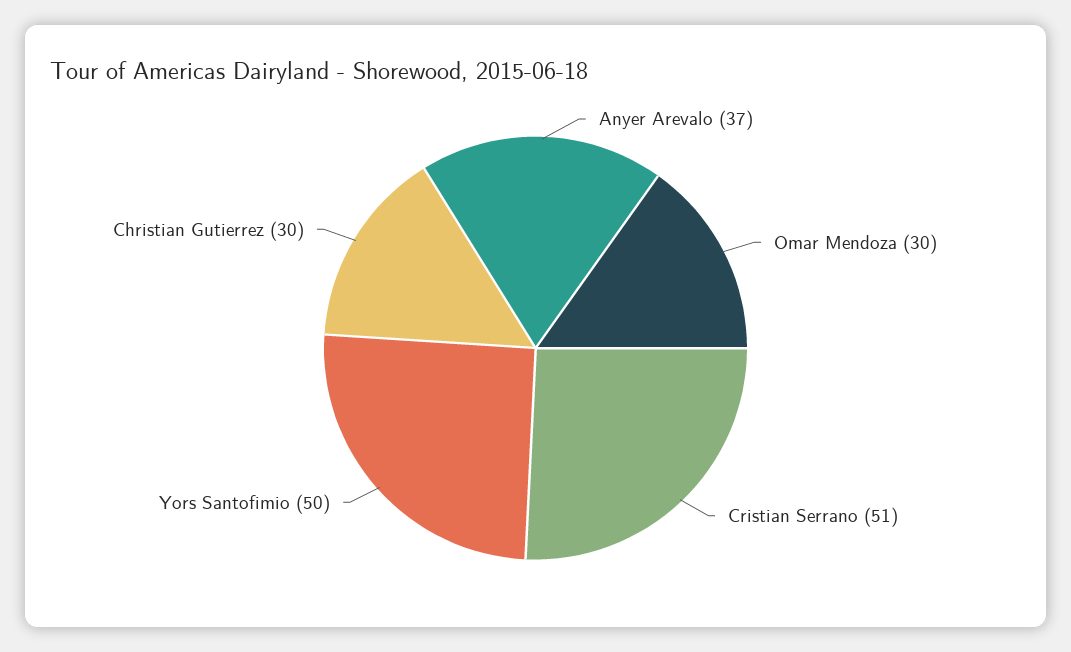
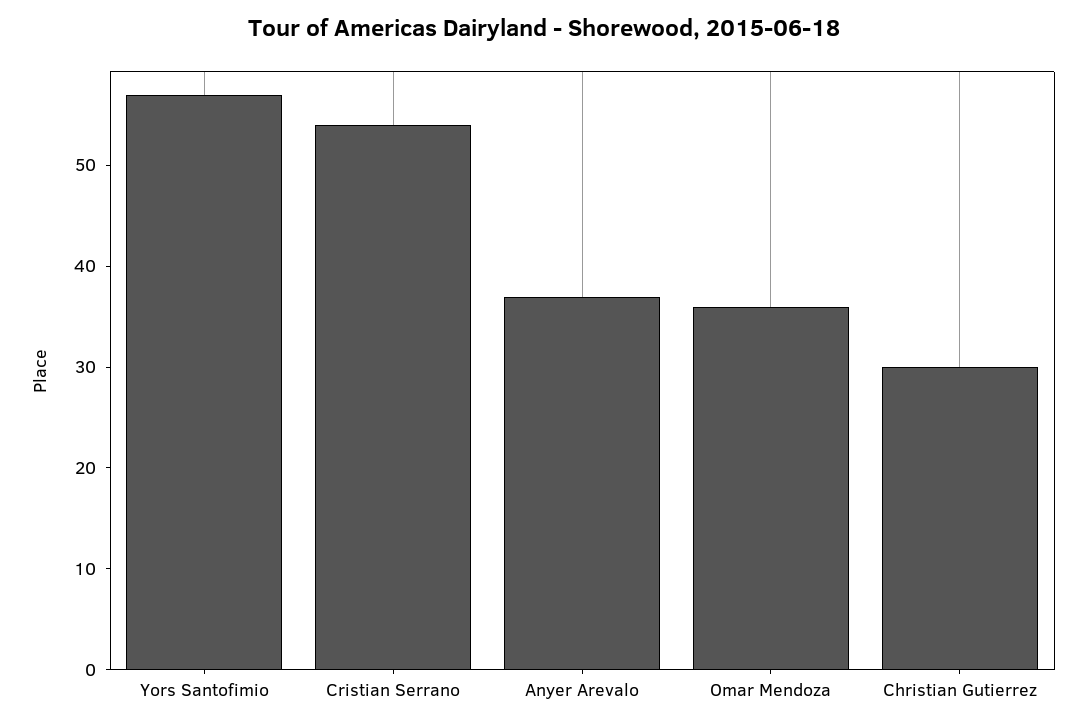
Omar Mendoza: 30 -> 36
Cristian Serrano: 51 -> 54
Yors Santofimio: 50 -> 57

